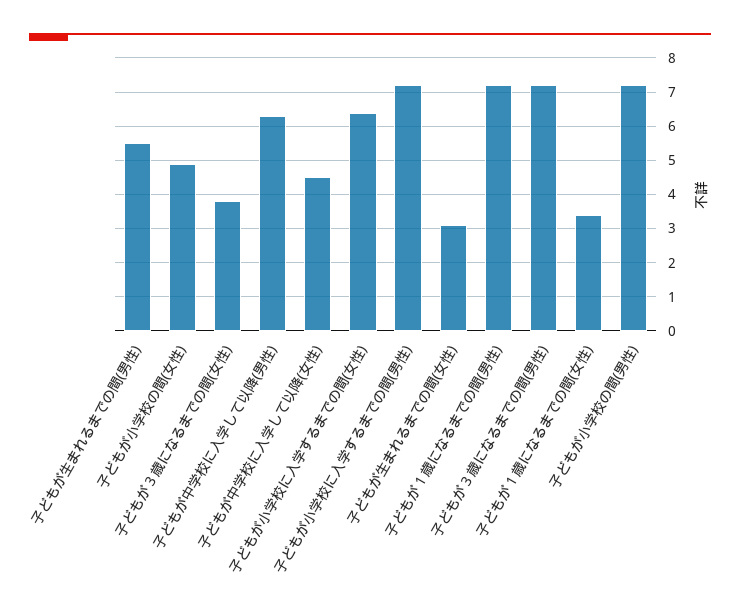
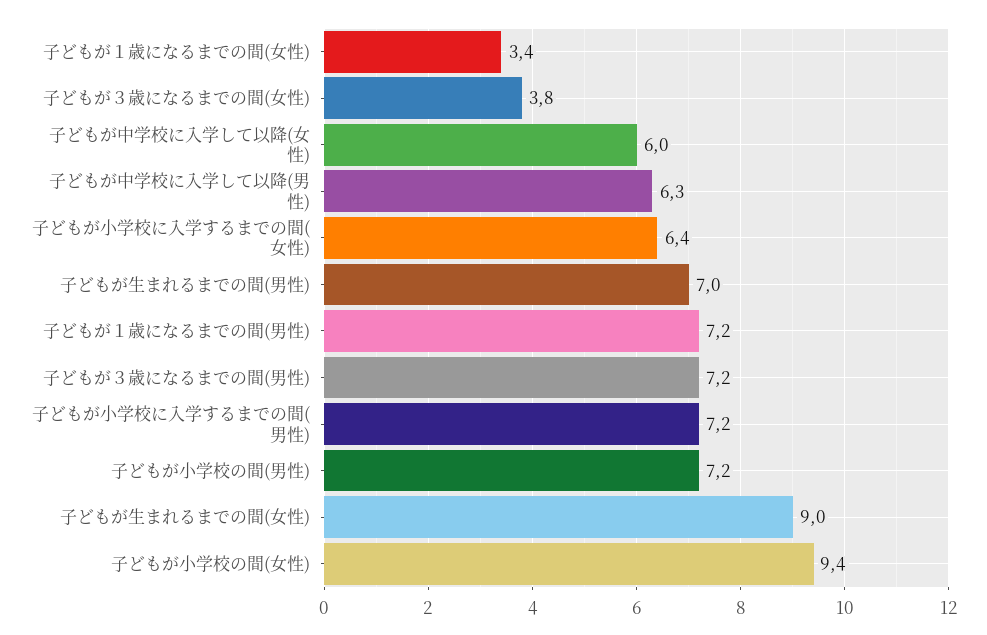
子どもが生まれるまでの間(男性): 5.5 -> 7
子どもが小学校の間(女性): 5 -> 9.4
子どもが中学校に入学して以降(女性): 4.5 -> 6
子どもが生まれるまでの間(女性): 3 -> 9

